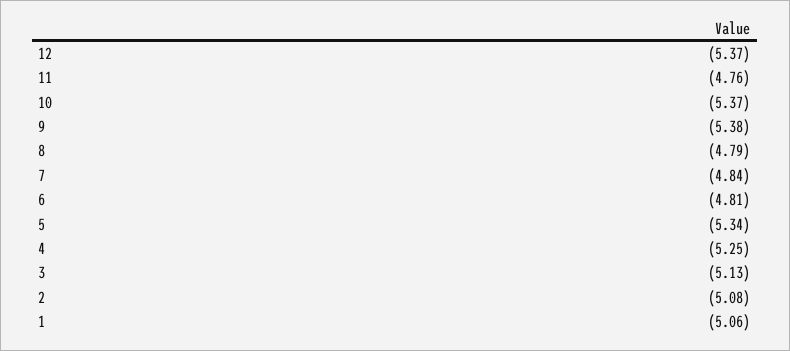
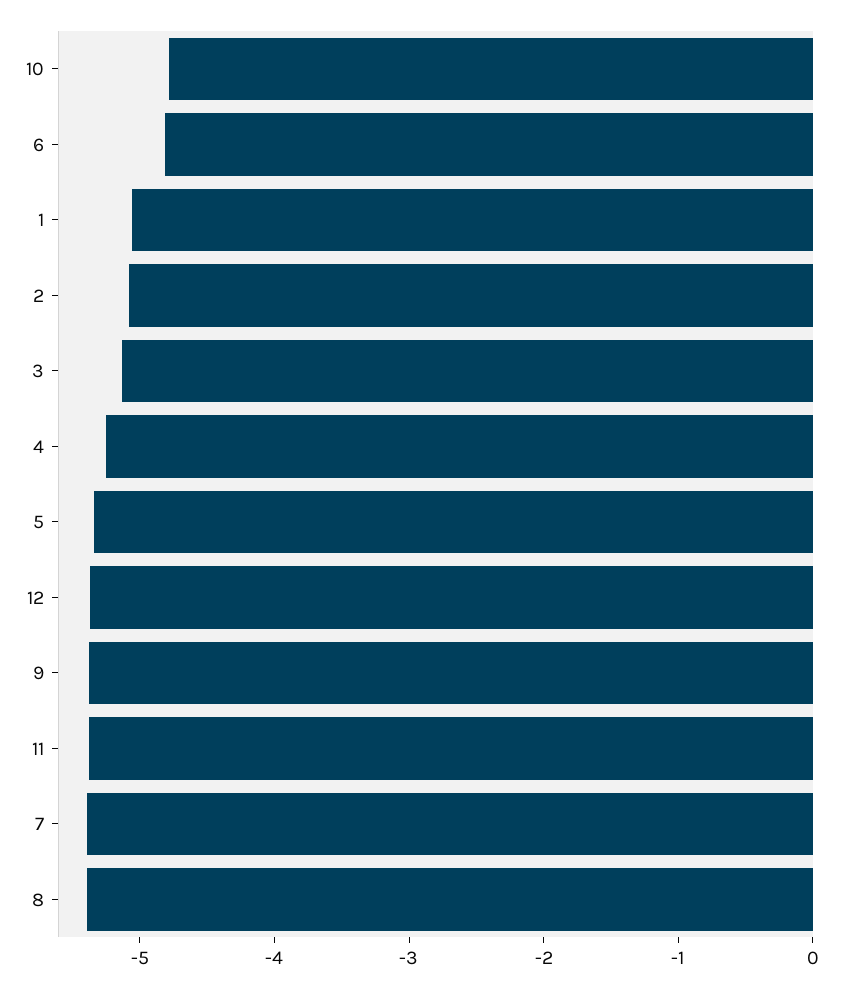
11: -4.76 -> -5.4
10: -5.37 -> -4.8
8: -4.79 -> -5.4
7: -4.84 -> -5.4

